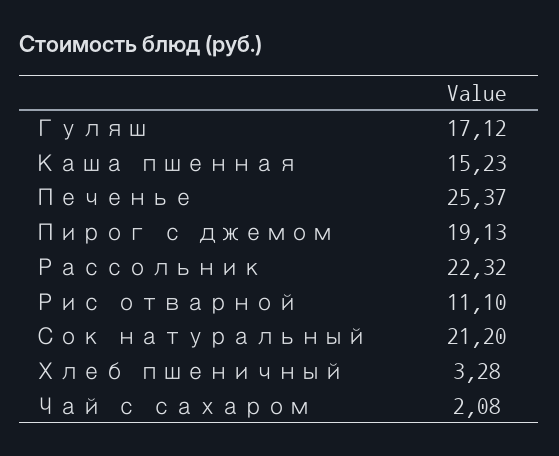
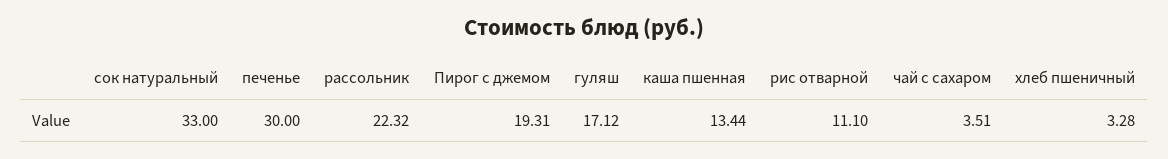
Каша пшенная: 15.23 -> 13.44
Печенье: 25.37 -> 30
Пирог с джемом: 19.13 -> 19.31
Сок натуральный: 21.2 -> 33
Чай с сахаром: 2.08 -> 3.51

